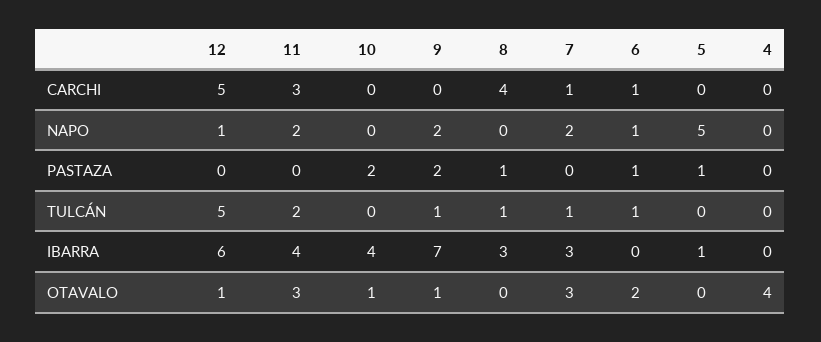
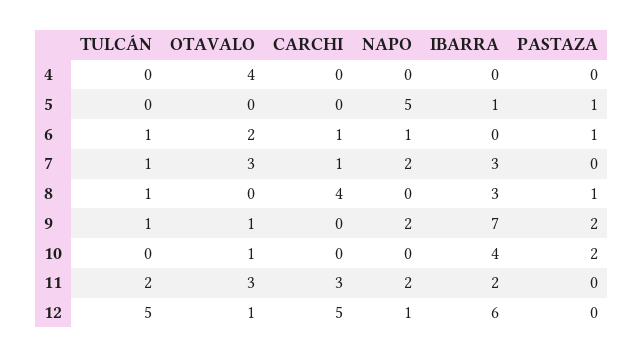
11, IBARRA: 4 -> 2

